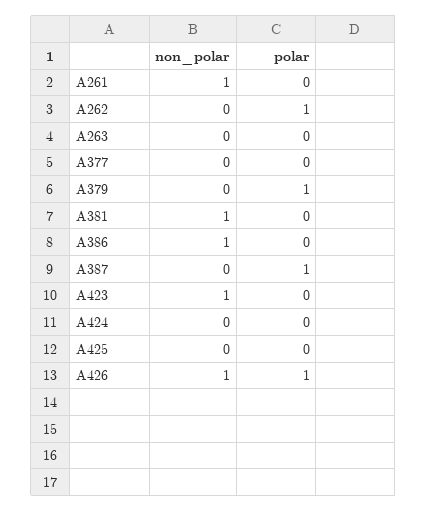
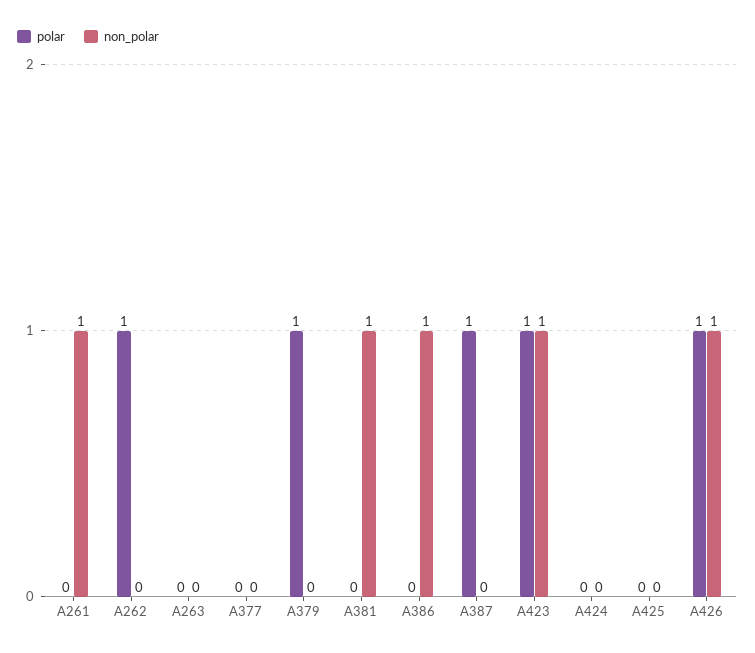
polar, A423: 0 -> 1

